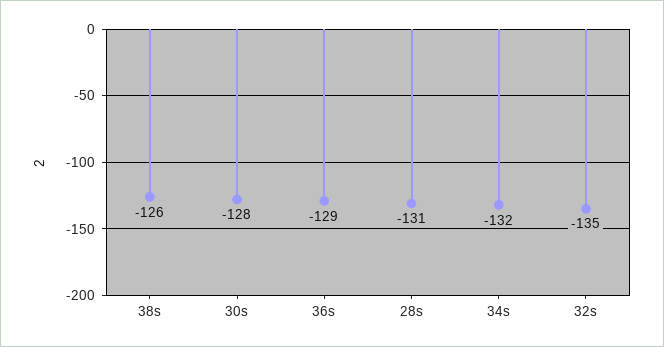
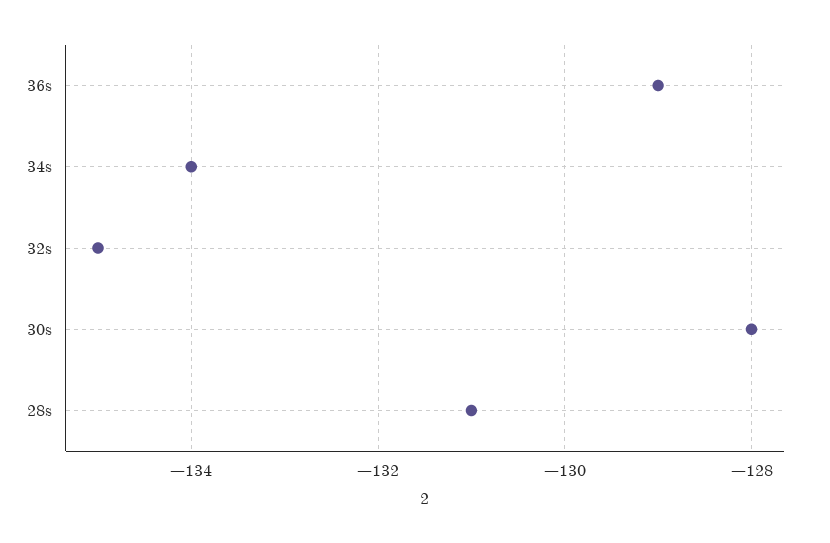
38s: -126 -> none
34s: -132 -> -134

